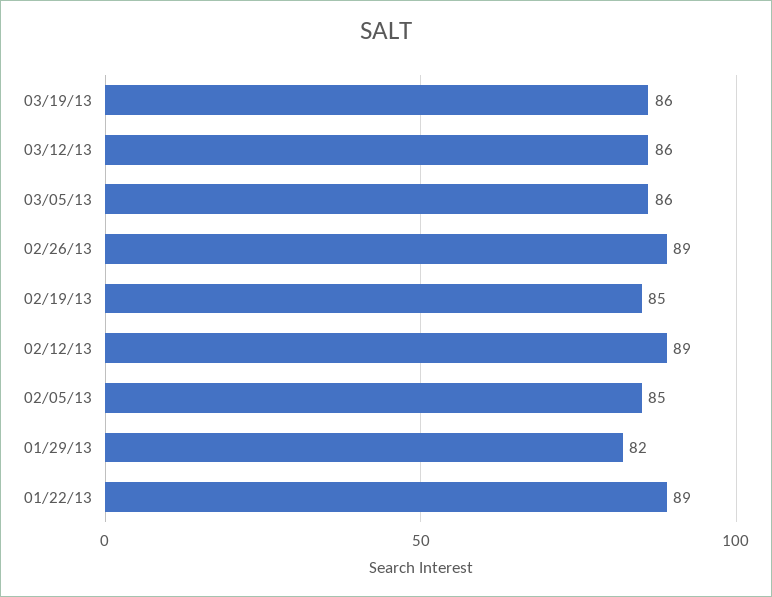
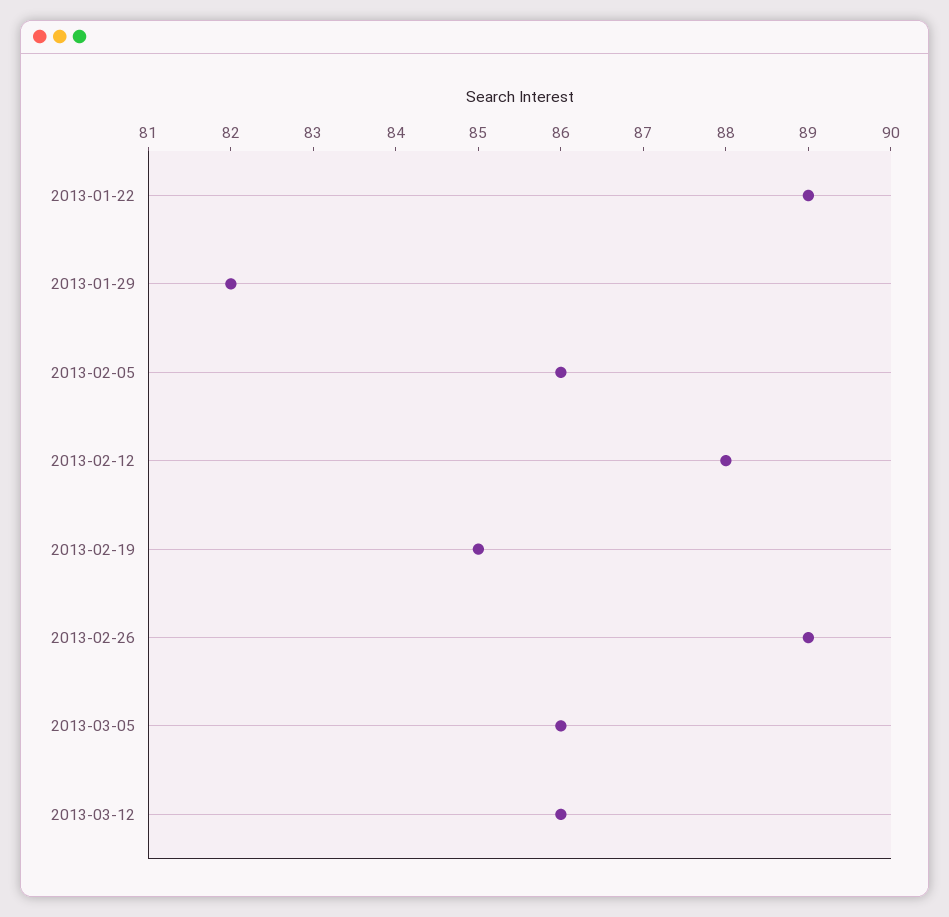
03/19/13: 86 -> none
02/12/13: 89 -> 88
02/05/13: 85 -> 86

